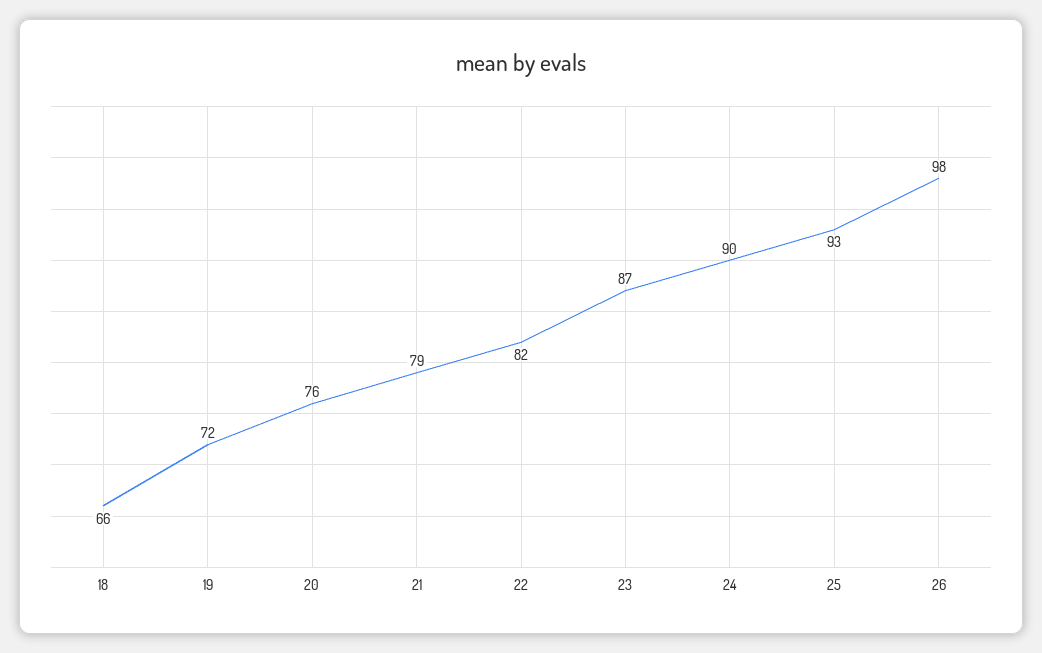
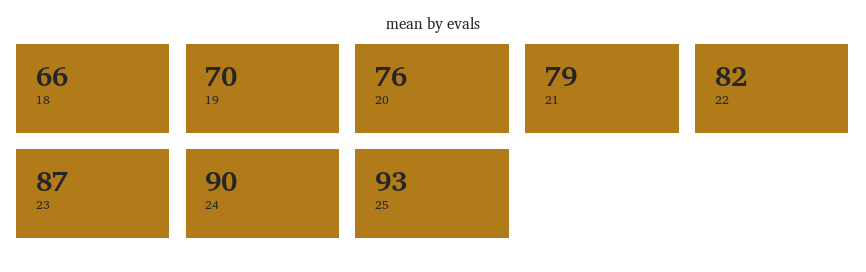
19: 72 -> 70
26: 98 -> none

